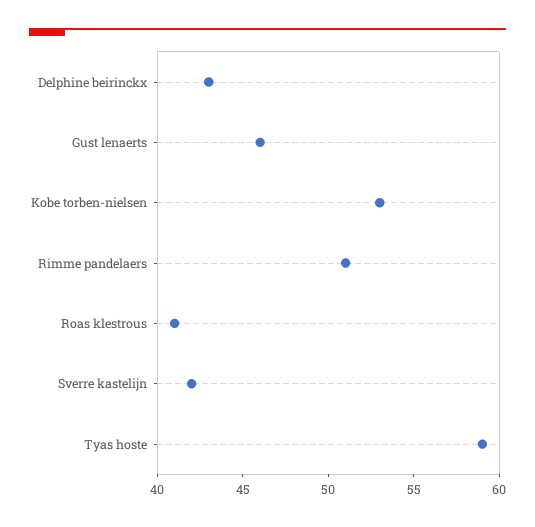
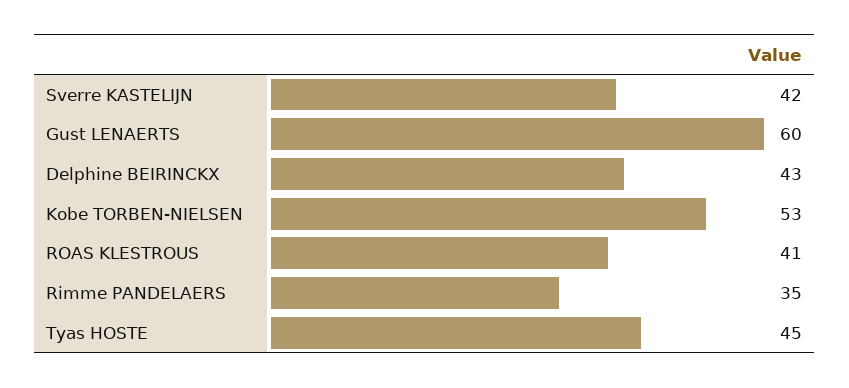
Gust lenaerts: 46 -> 60
Rimme pandelaers: 51 -> 35
Tyas hoste: 59 -> 45

